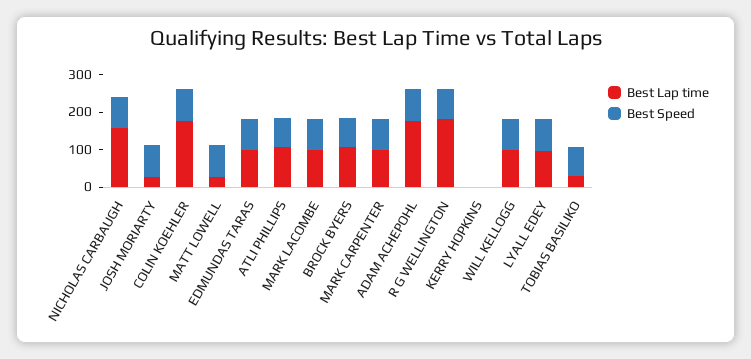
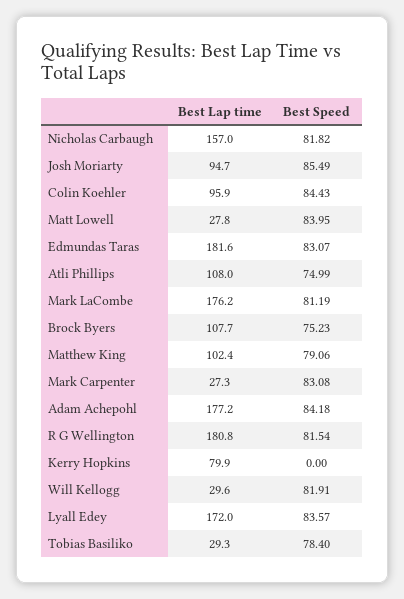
Best Lap time, JOSH MORIARTY: 25 -> 94.7
Best Lap time, COLIN KOEHLER: 175 -> 95.9
Best Lap time, EDMUNDAS TARAS: 100 -> 181.6
Best Lap time, MARK LACOMBE: 100 -> 176.2
Best Lap time, MARK CARPENTER: 100 -> 27.3
Best Lap time, KERRY HOPKINS: 0 -> 79.9
Best Lap time, WILL KELLOGG: 100 -> 29.6
Best Lap time, LYALL EDEY: 100 -> 172
Best Lap time, Matthew King: none -> 102.4
Best Speed, Matthew King: none -> 79.06

